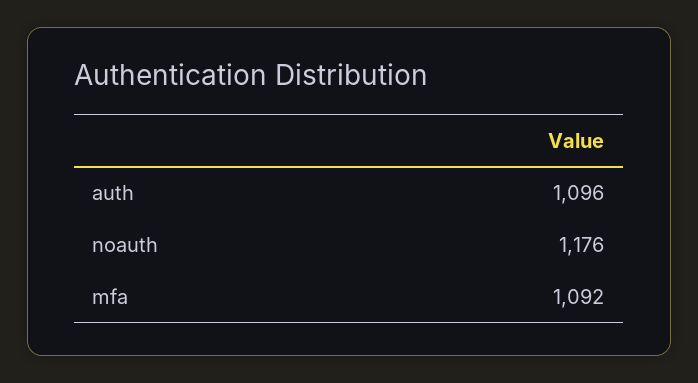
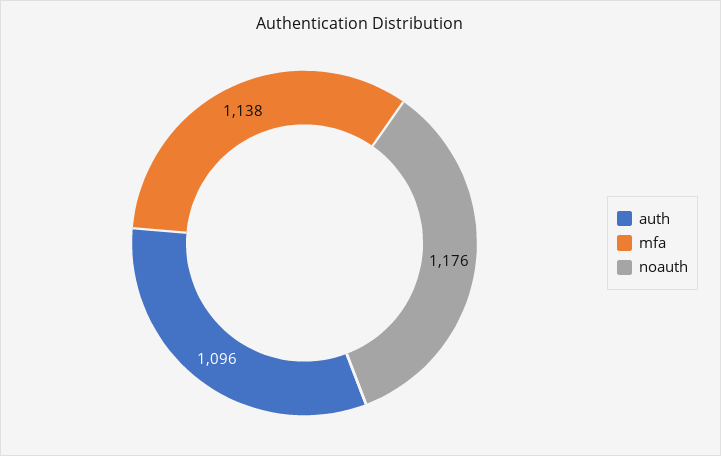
mfa: 1092 -> 1138

